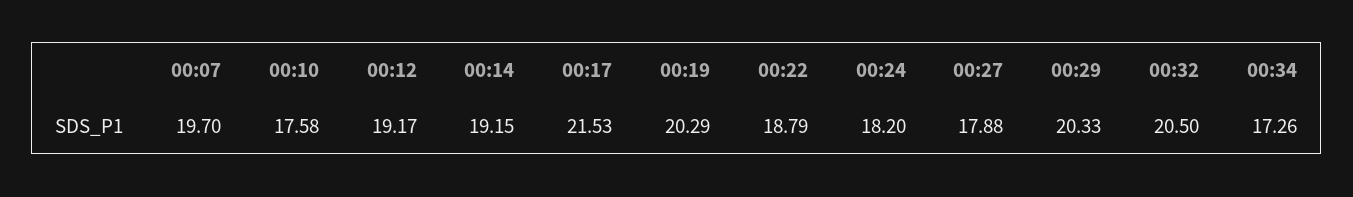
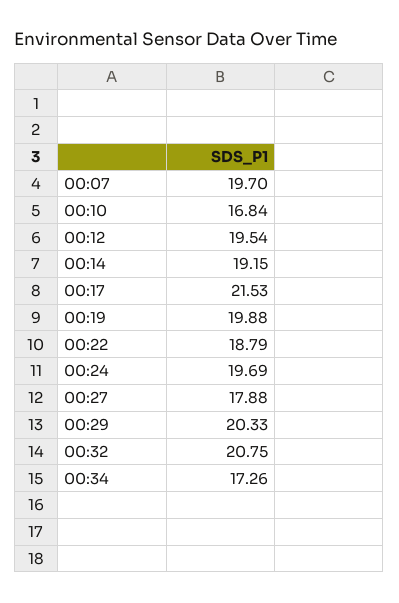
00:10: 17.58 -> 16.84
00:12: 19.17 -> 19.54
00:19: 20.29 -> 19.88
00:24: 18.2 -> 19.69
00:32: 20.5 -> 20.75

